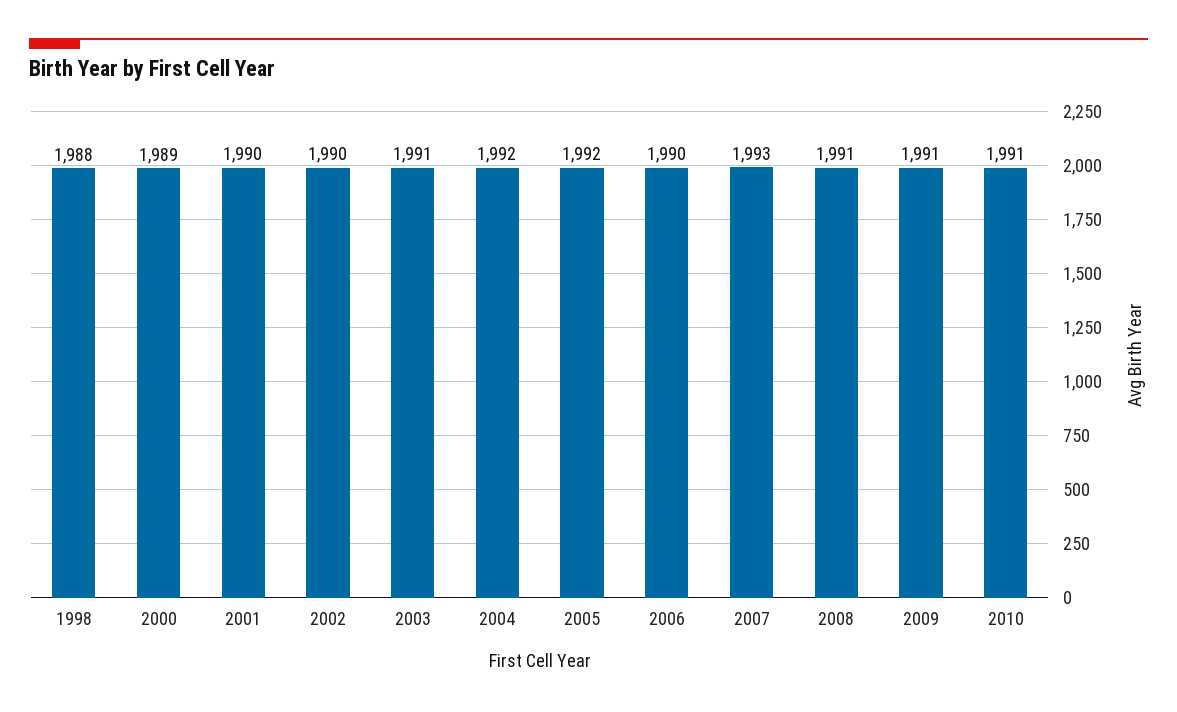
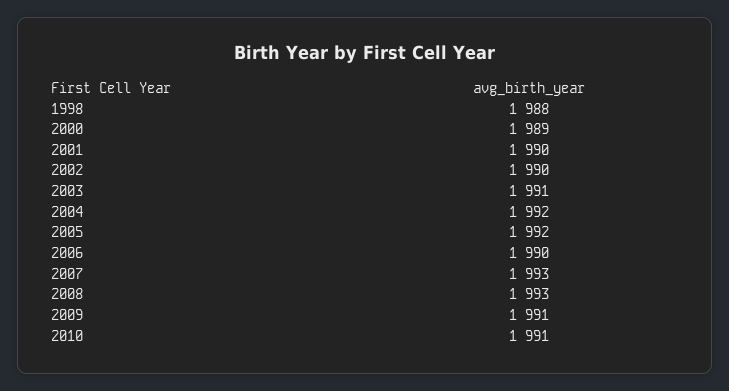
2008: 1991 -> 1993

